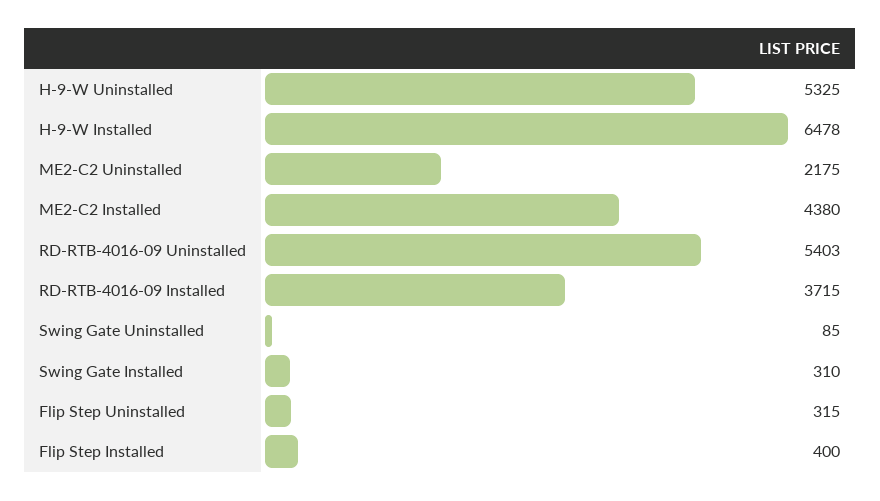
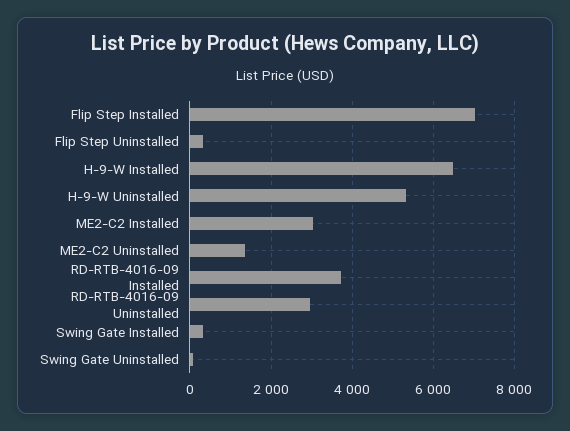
ME2-C2 Uninstalled: 2175 -> 1400
ME2-C2 Installed: 4380 -> 3000
RD-RTB-4016-09 Uninstalled: 5403 -> 3000
Flip Step Installed: 400 -> 7000

